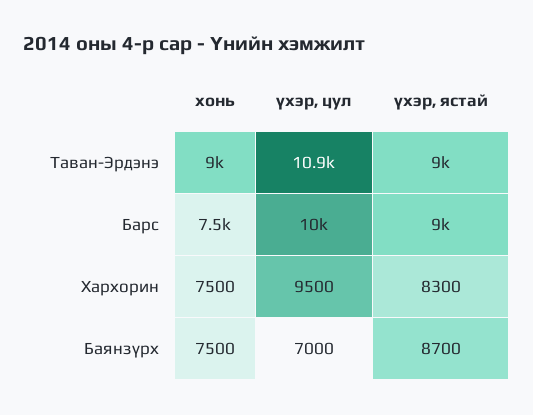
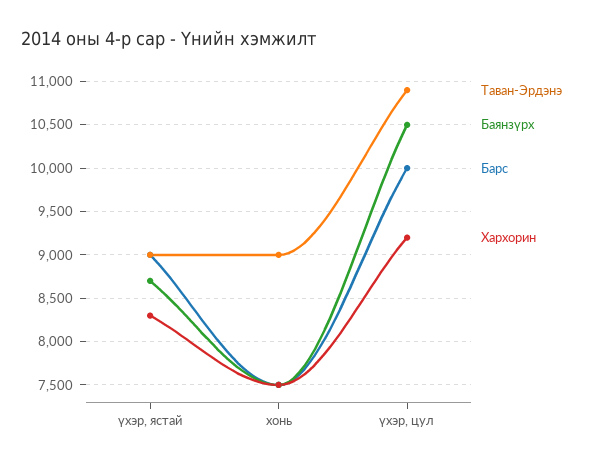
Хархорин, үхэр, цул: 9500 -> 9200
Баянзүрх, үхэр, цул: 7000 -> 10500

